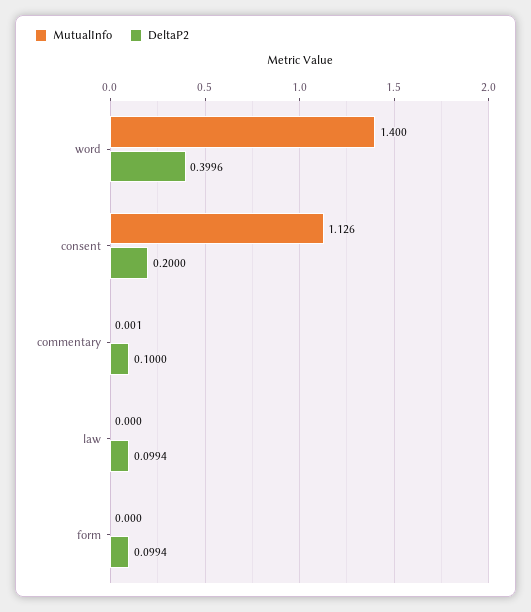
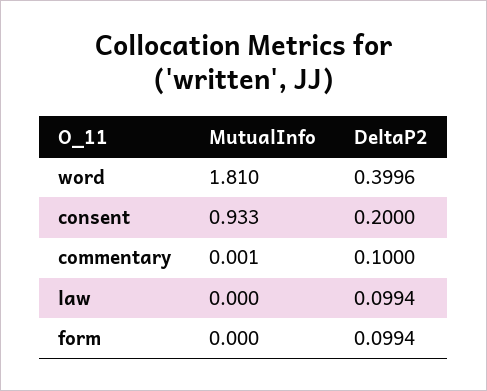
MutualInfo, word: 1.4 -> 1.81
MutualInfo, consent: 1.126 -> 0.933

